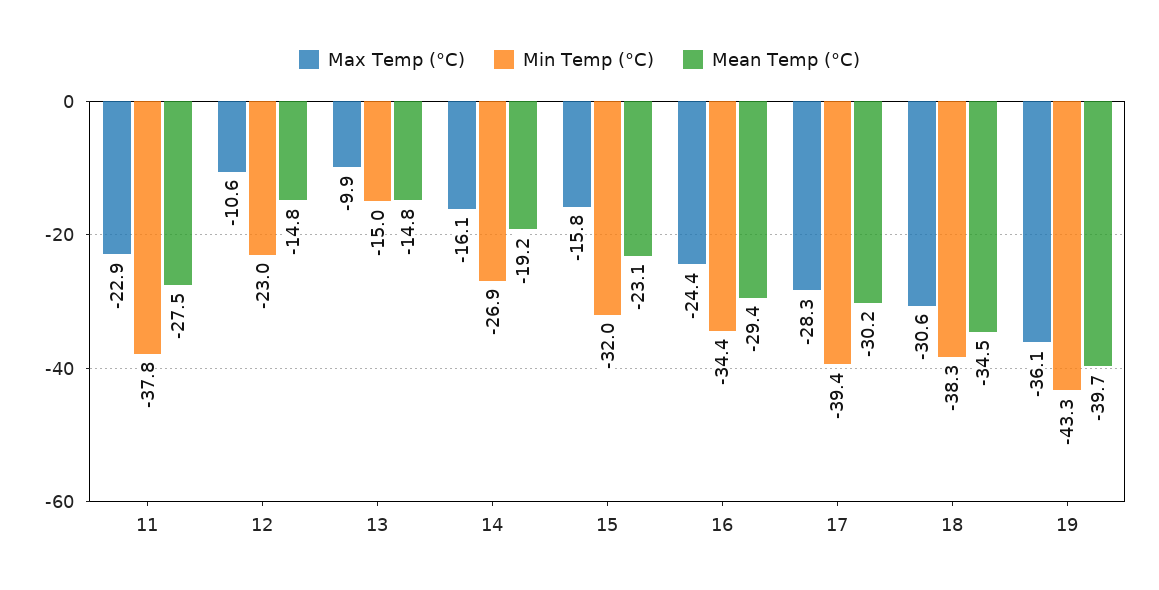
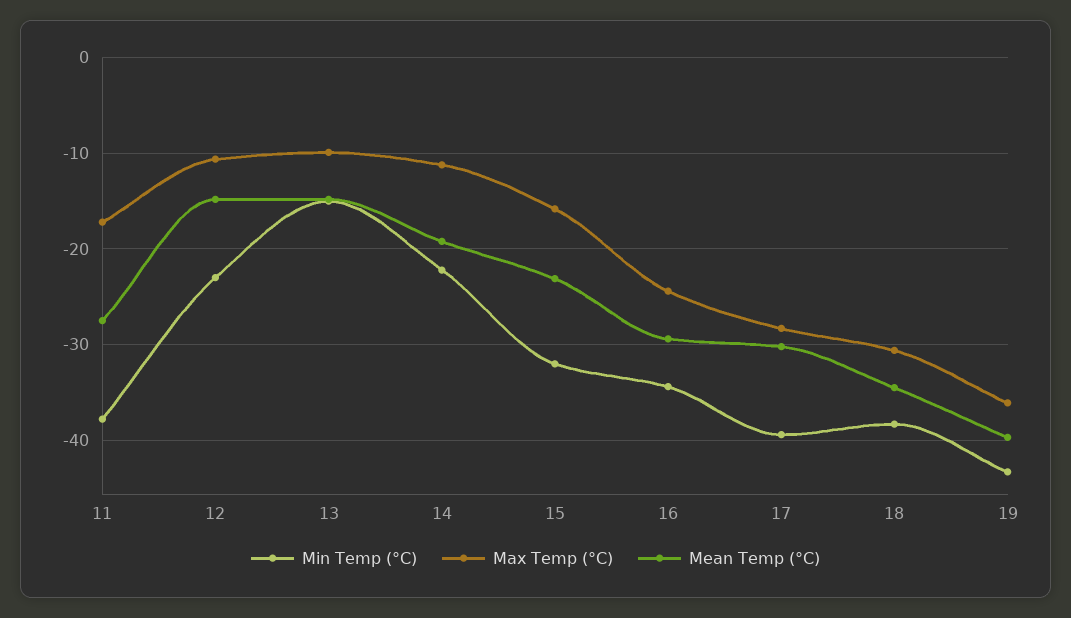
Max Temp (°C), 11: -22.9 -> -17
Max Temp (°C), 14: -16.1 -> -11
Min Temp (°C), 14: -26.9 -> -22

